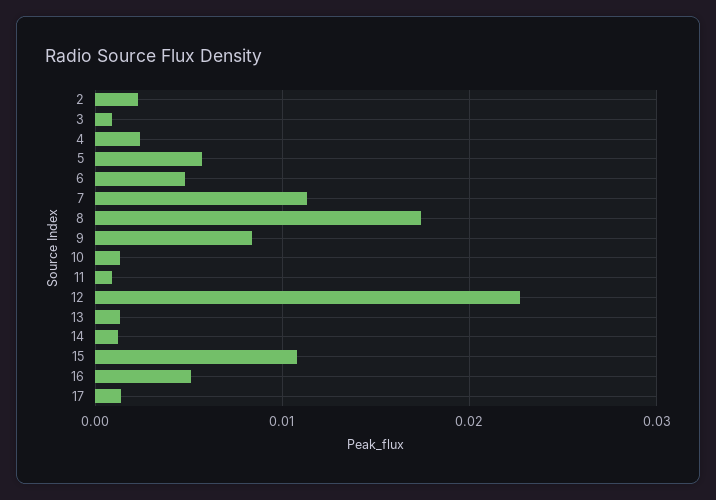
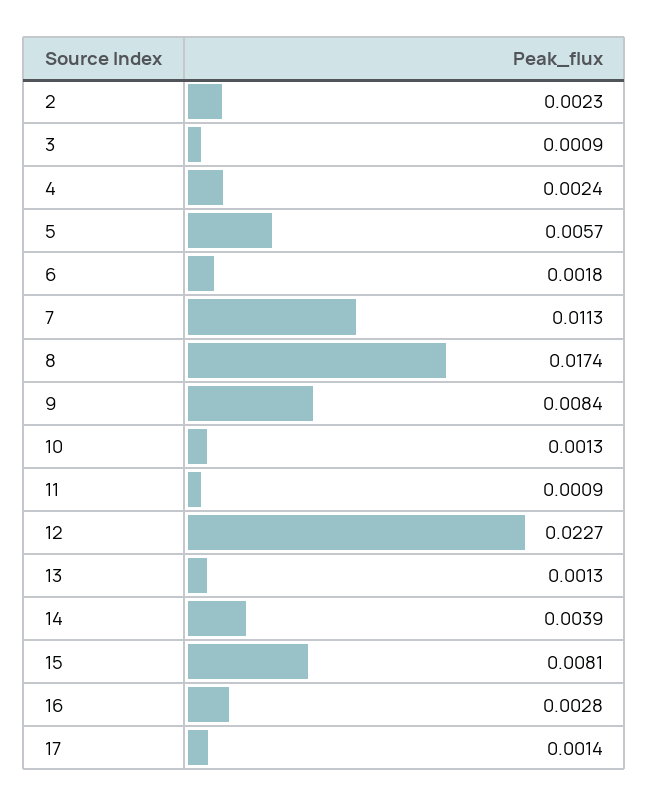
6: 0.005 -> 0.0018
14: 0.001 -> 0.0039
15: 0.011 -> 0.0081
16: 0.005 -> 0.0028

